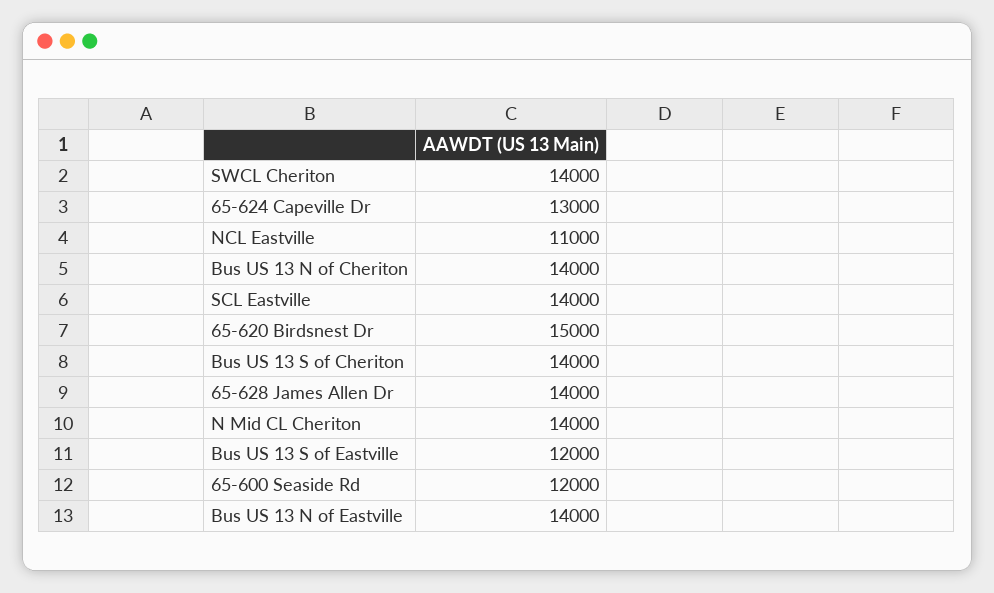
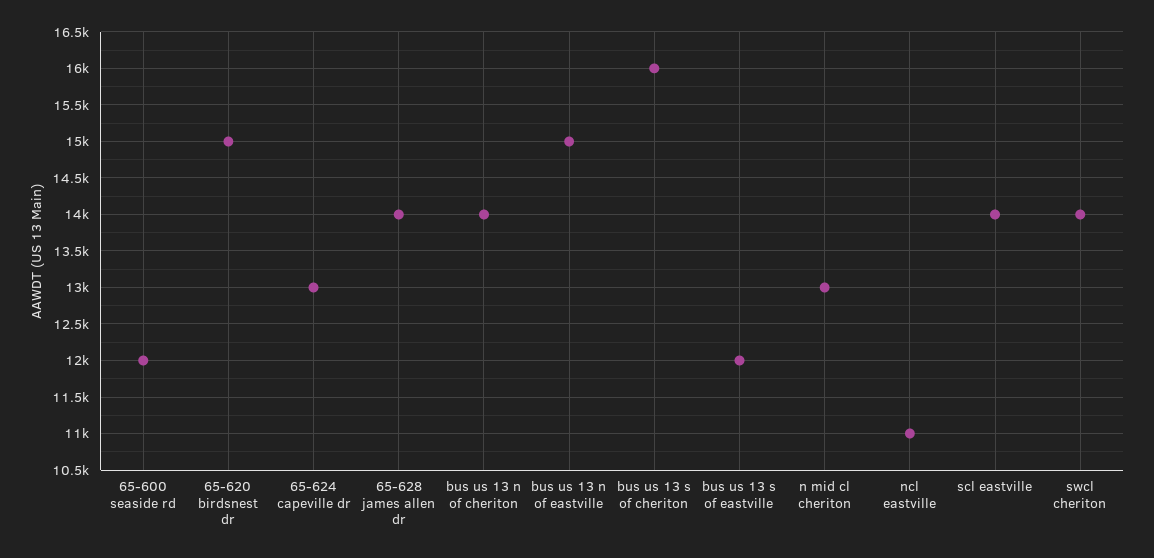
Bus US 13 S of Cheriton: 14000 -> 16000
N Mid CL Cheriton: 14000 -> 13000
Bus US 13 N of Eastville: 14000 -> 15000

